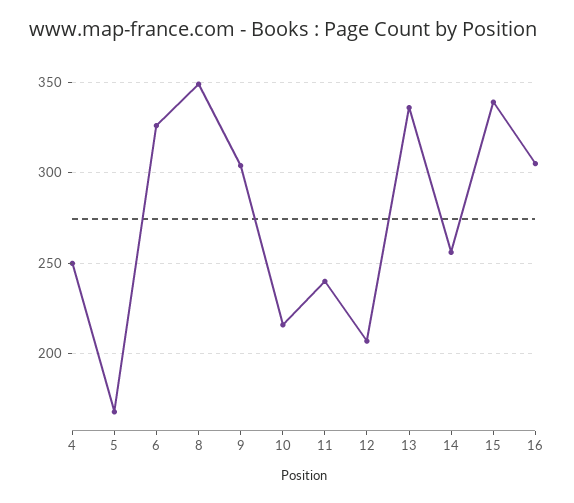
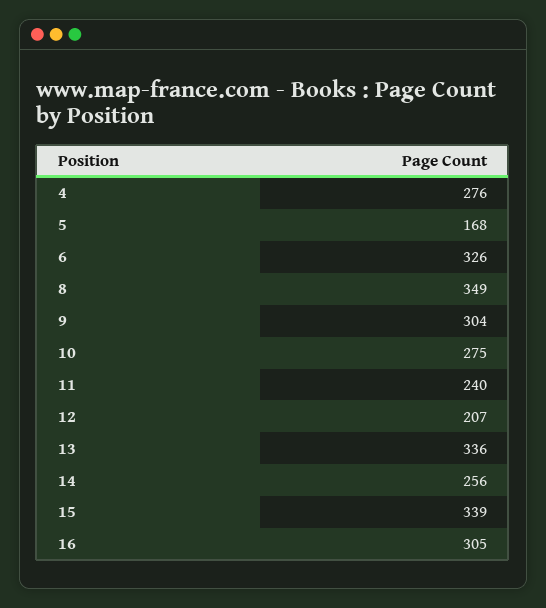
4: 250 -> 276
10: 215 -> 275

